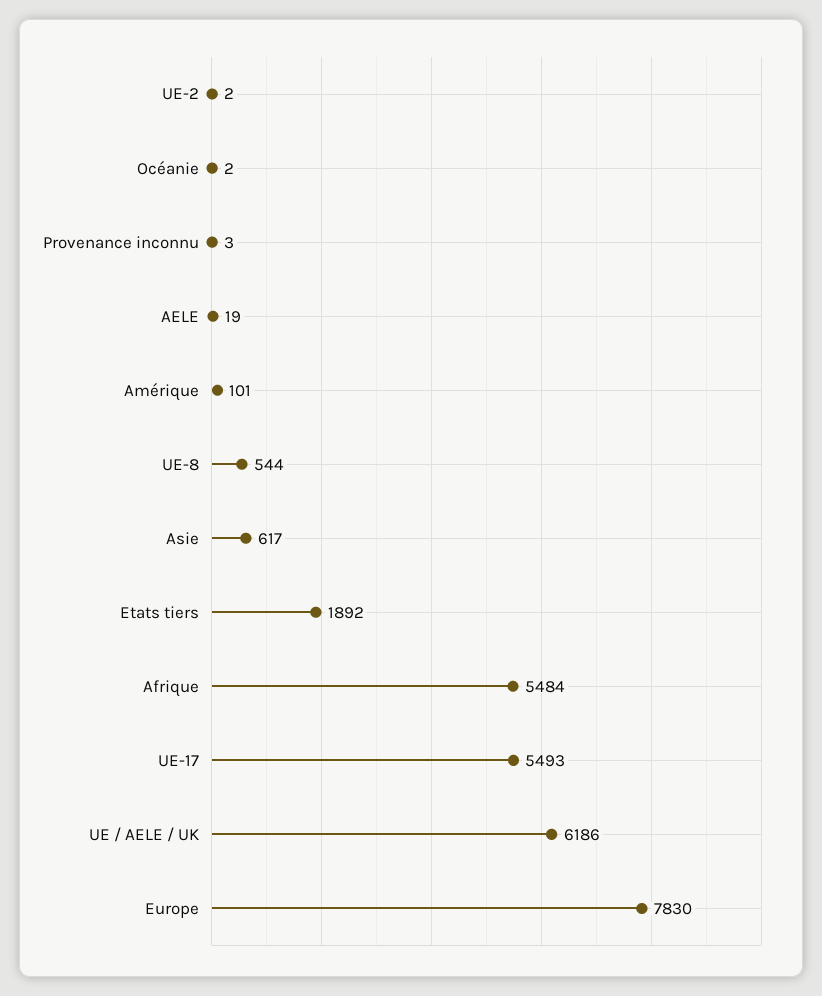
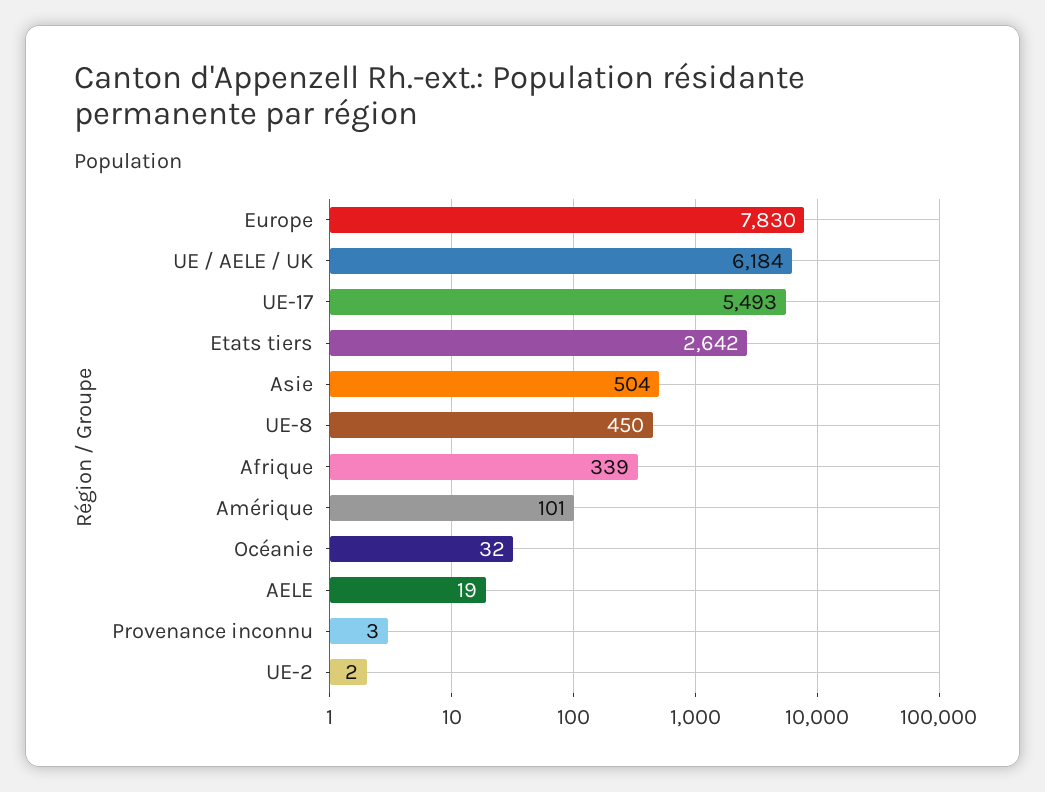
Océanie: 2 -> 32
UE-8: 544 -> 450
Asie: 617 -> 504
Etats tiers: 1892 -> 2642
Afrique: 5484 -> 339
UE / AELE / UK: 6186 -> 6184

